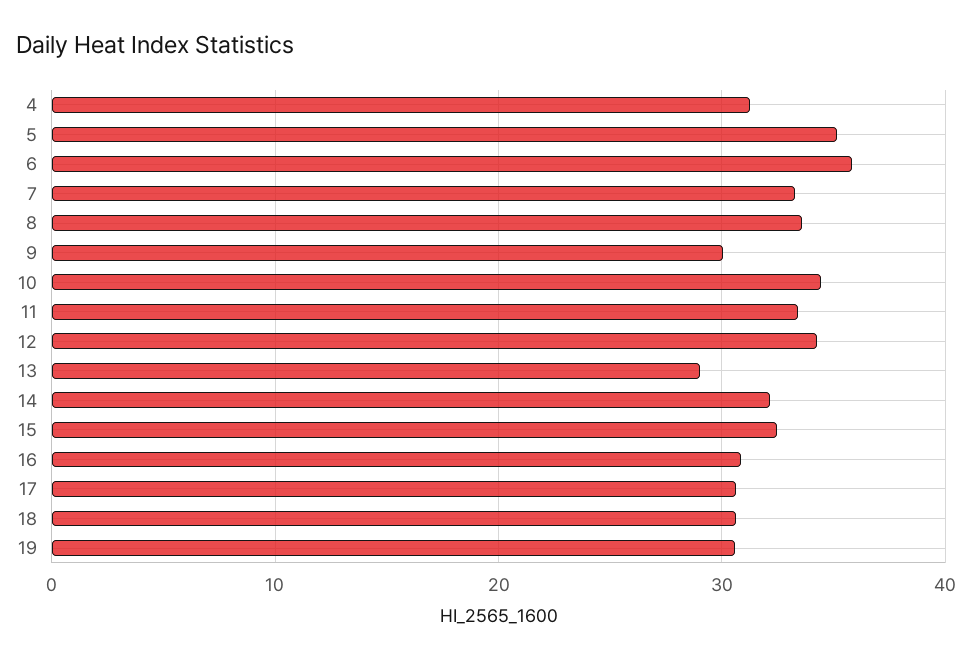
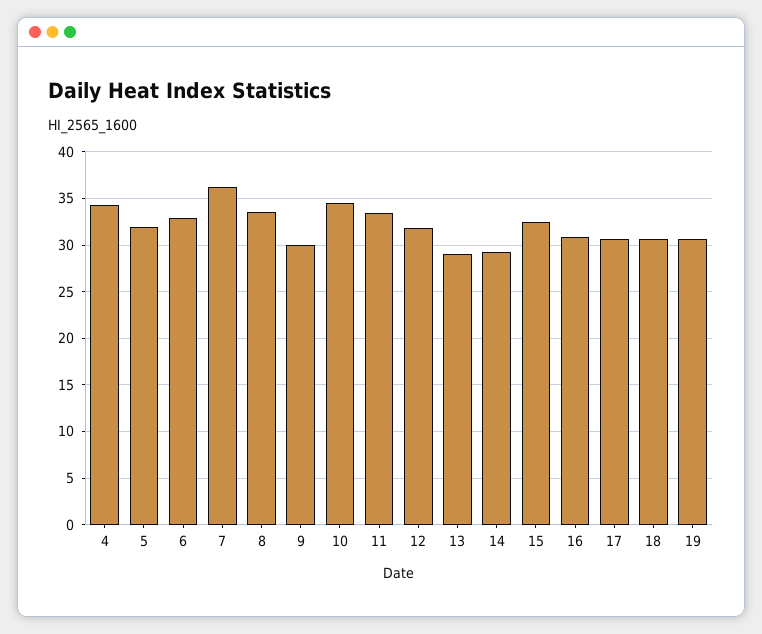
4: 31 -> 34
5: 35 -> 32
6: 36 -> 33
7: 33 -> 36
12: 34 -> 32
14: 32 -> 29

